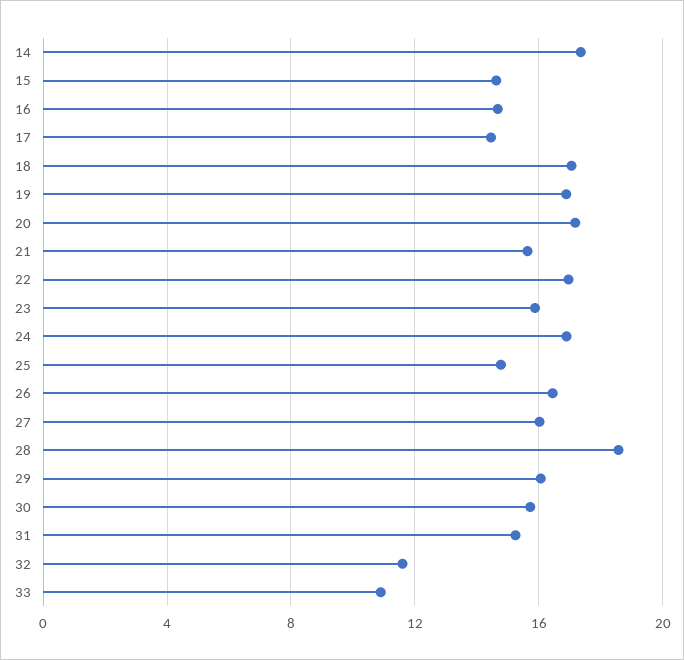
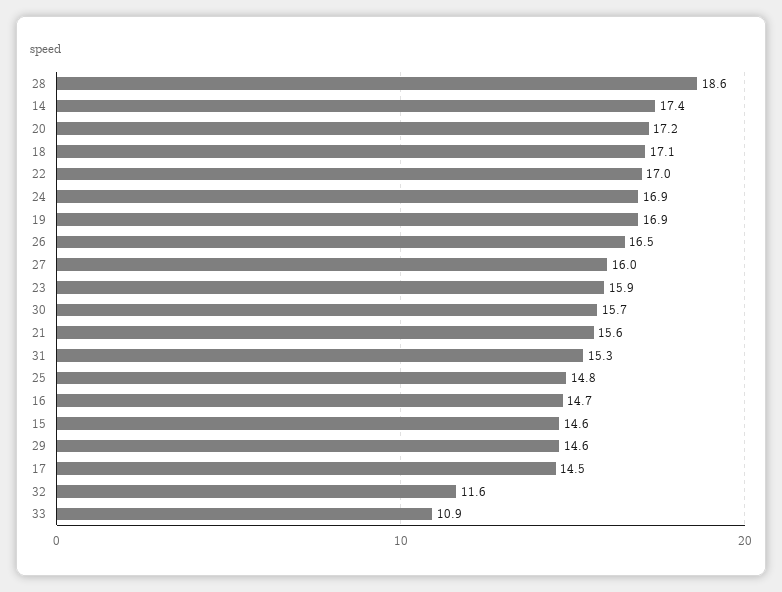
29: 16 -> 14.6

